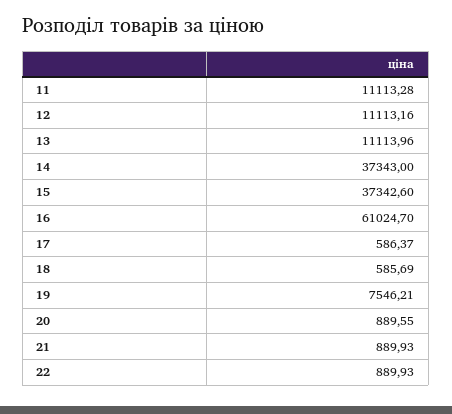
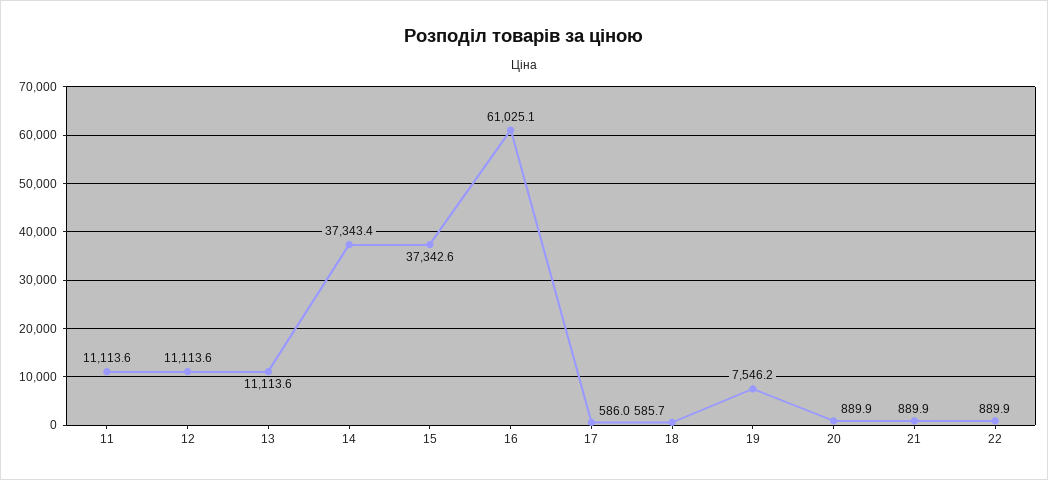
11: 11113.28 -> 11113.6
12: 11113.16 -> 11113.6
13: 11113.96 -> 11113.6
14: 37343 -> 37343.4
16: 61024.7 -> 61025.1
17: 586.37 -> 586
20: 889.55 -> 889.9

